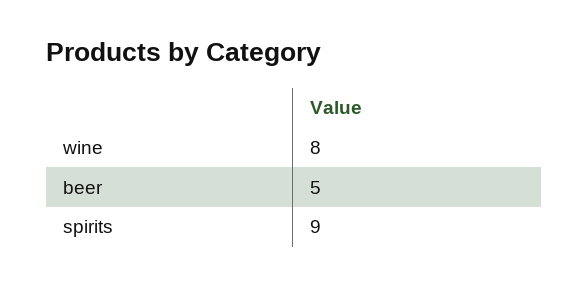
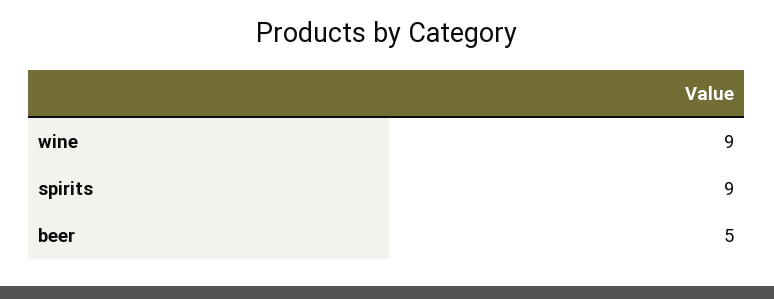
wine: 8 -> 9

